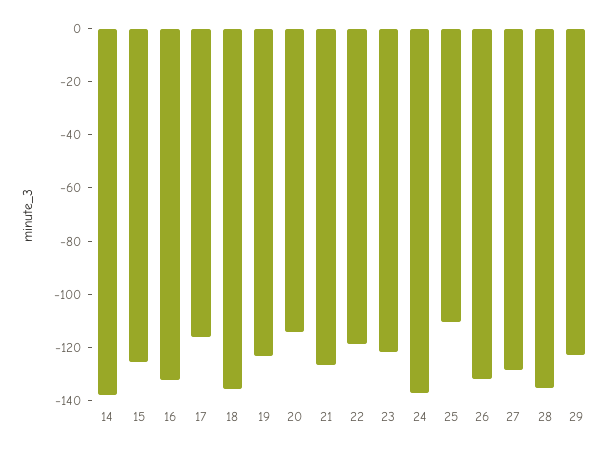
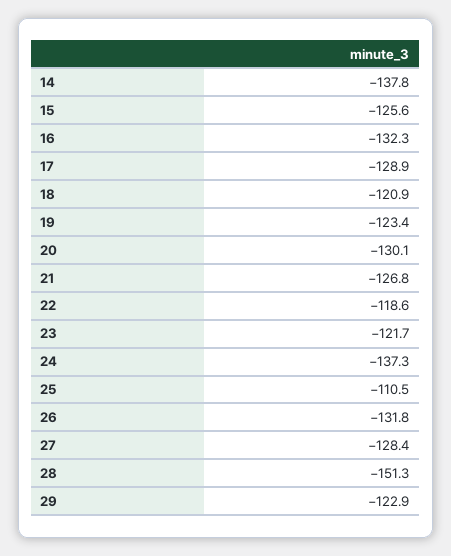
17: -115 -> -128.9
18: -135 -> -120.9
20: -115 -> -130.1
28: -135 -> -151.3

